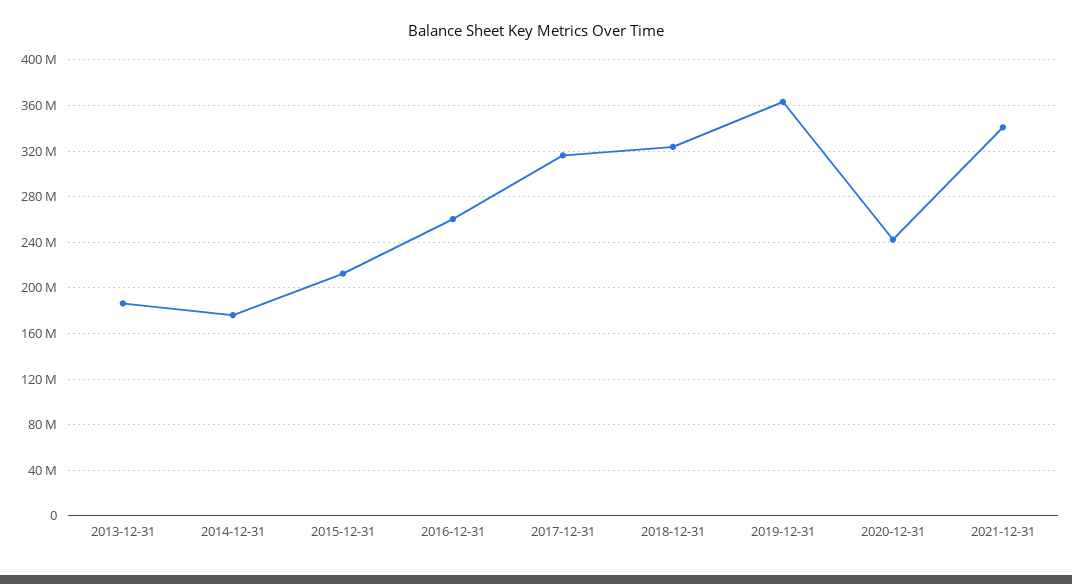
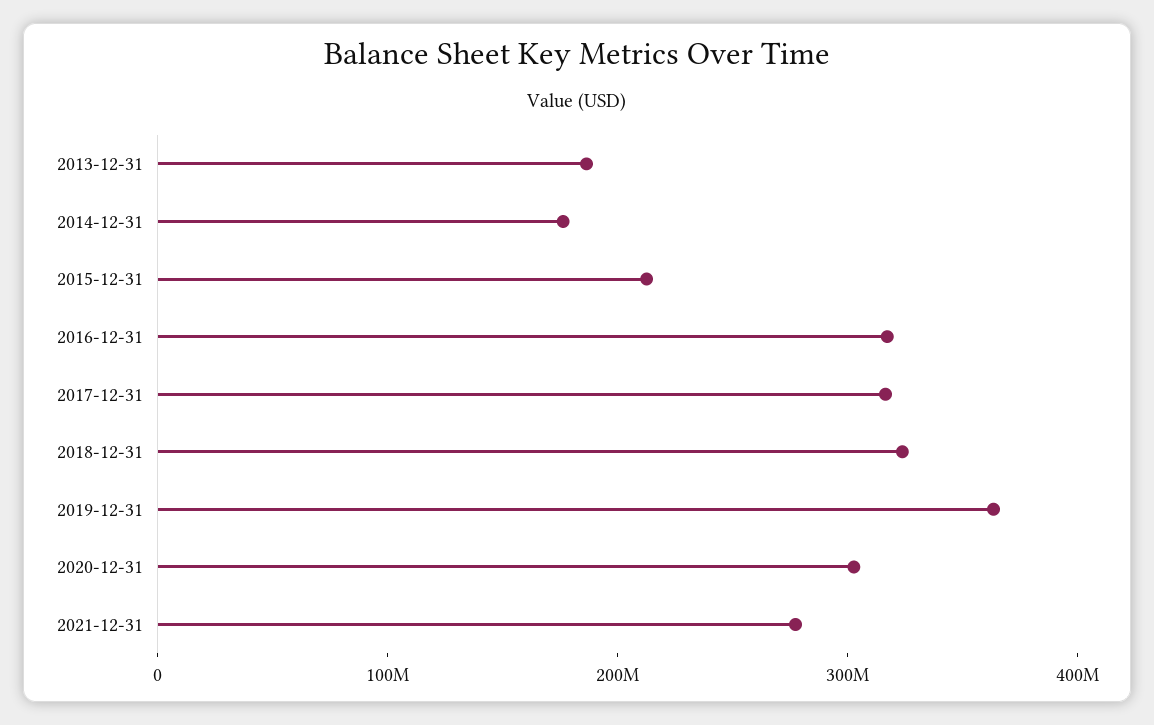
2016-12-31: 260000000 -> 320000000
2020-12-31: 240000000 -> 300000000
2021-12-31: 340000000 -> 280000000

